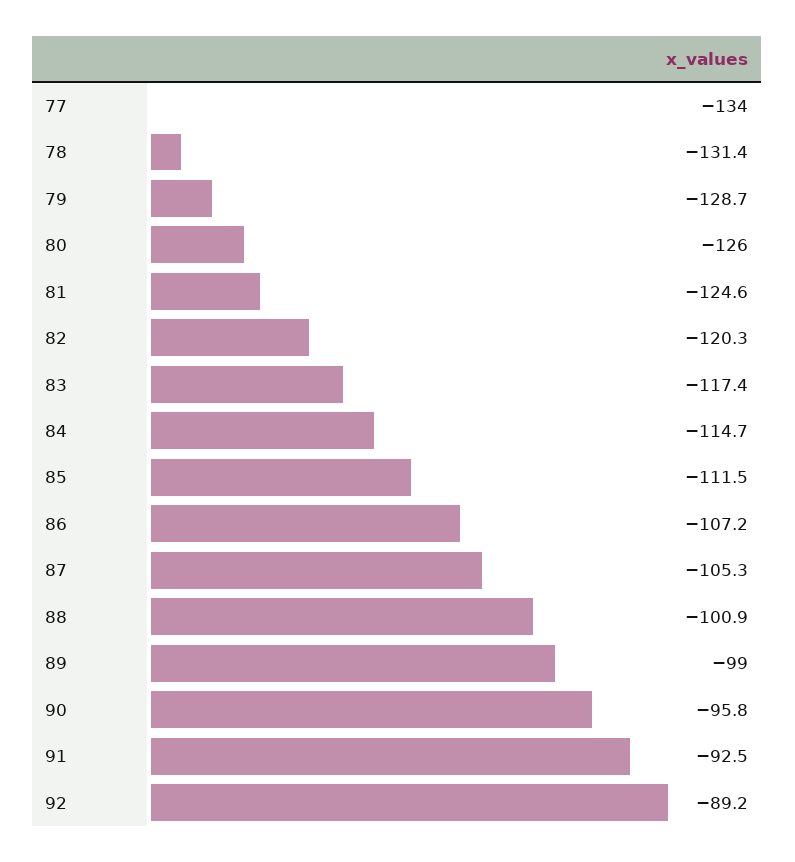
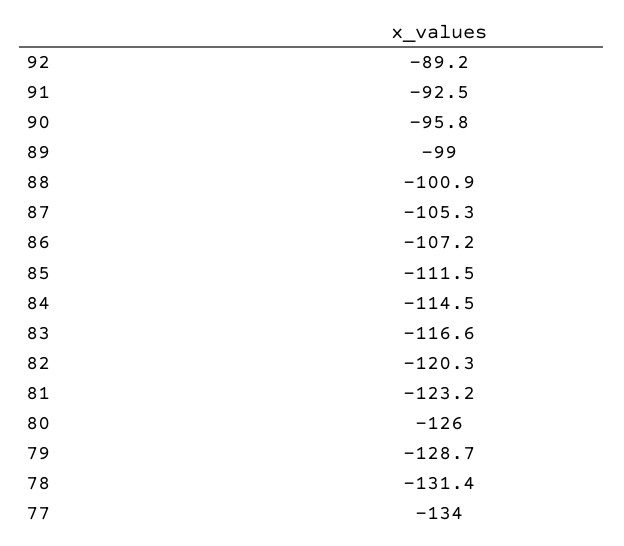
81: -124.6 -> -123.2
83: -117.4 -> -116.6
84: -114.7 -> -114.5

